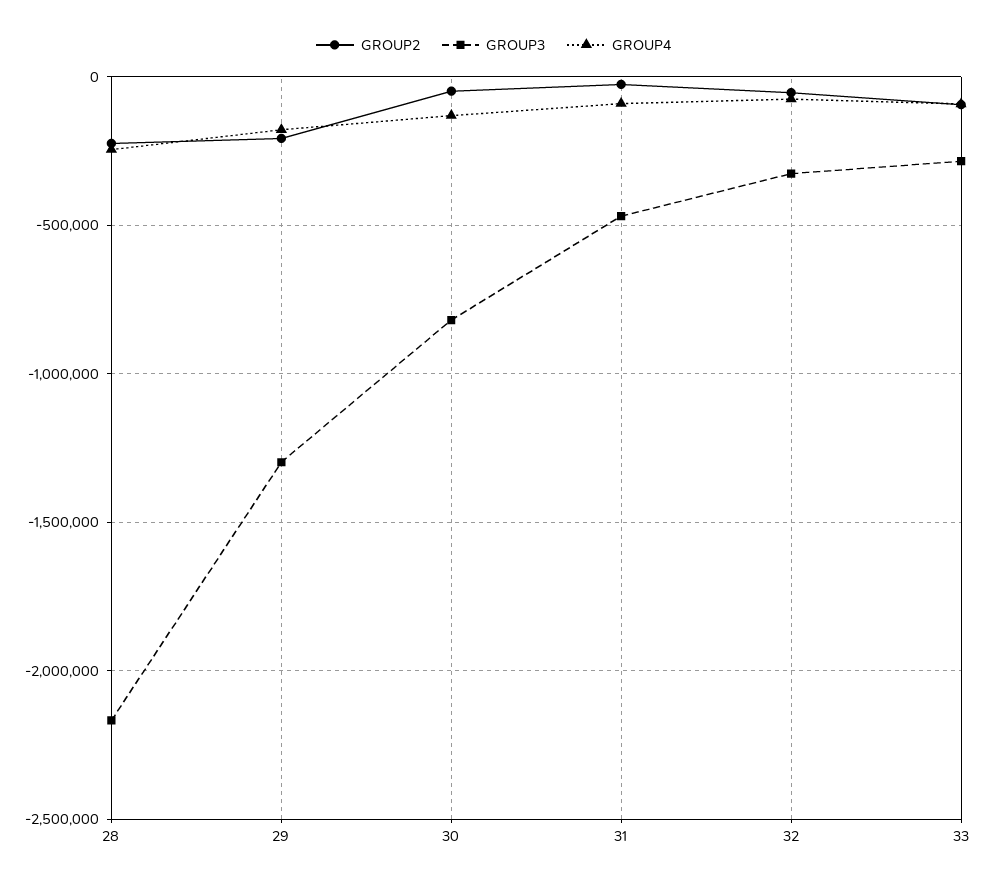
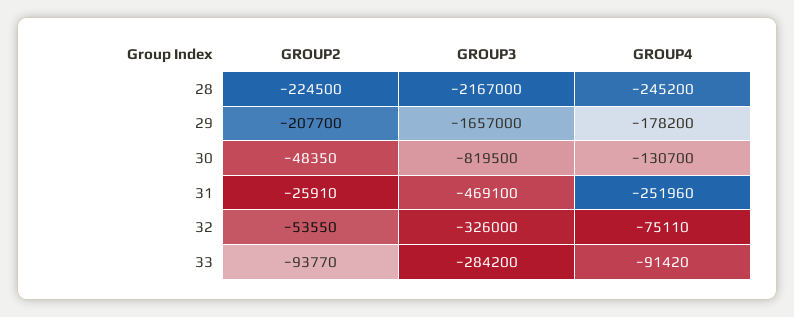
GROUP3, 29: -1300000 -> -1657000
GROUP4, 31: -100000 -> -251960

